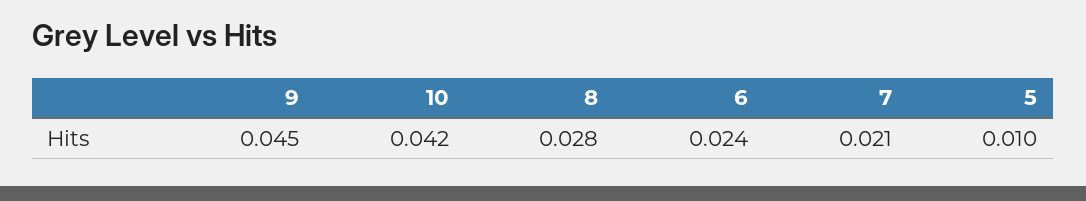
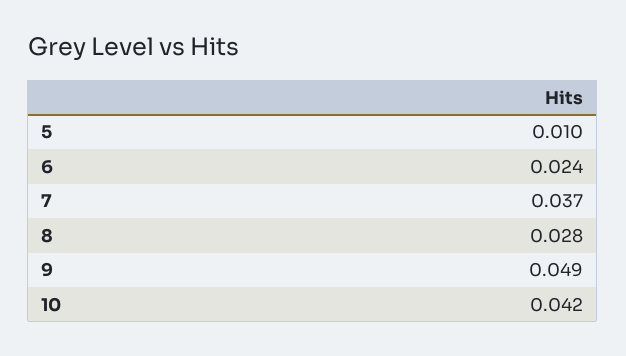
9: 0.045 -> 0.049
7: 0.021 -> 0.037

